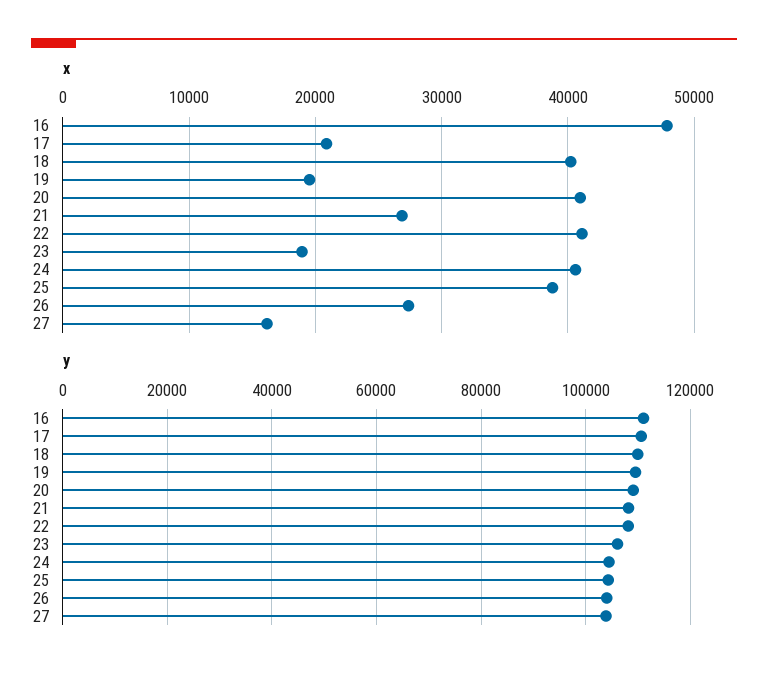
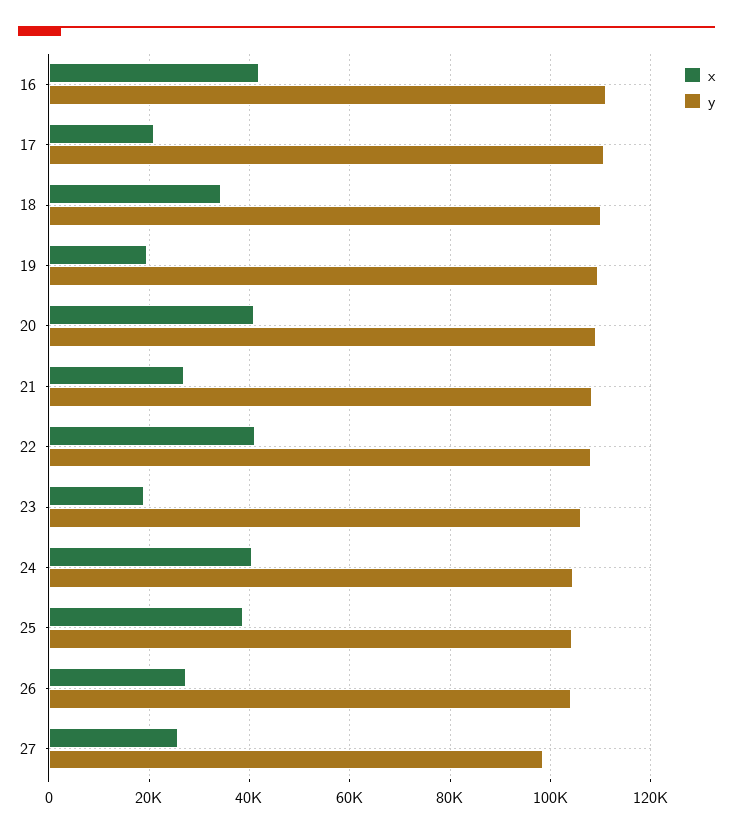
x, 16: 48000 -> 42000
x, 18: 40000 -> 34000
x, 27: 16000 -> 26000
y, 27: 104000 -> 98000

